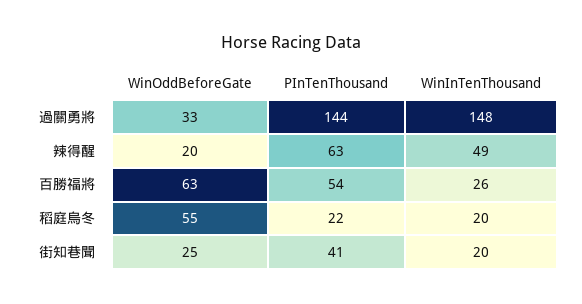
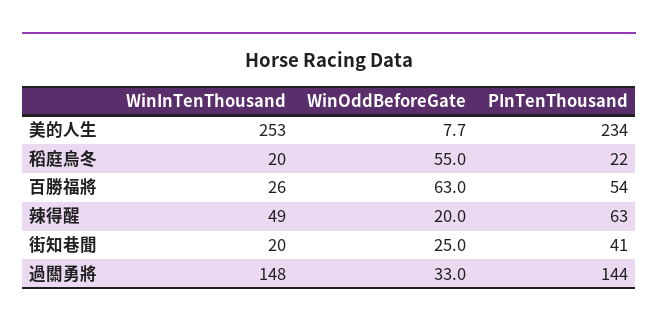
WinInTenThousand, 美的人生: none -> 253
WinOddBeforeGate, 美的人生: none -> 7.7
PInTenThousand, 美的人生: none -> 234

